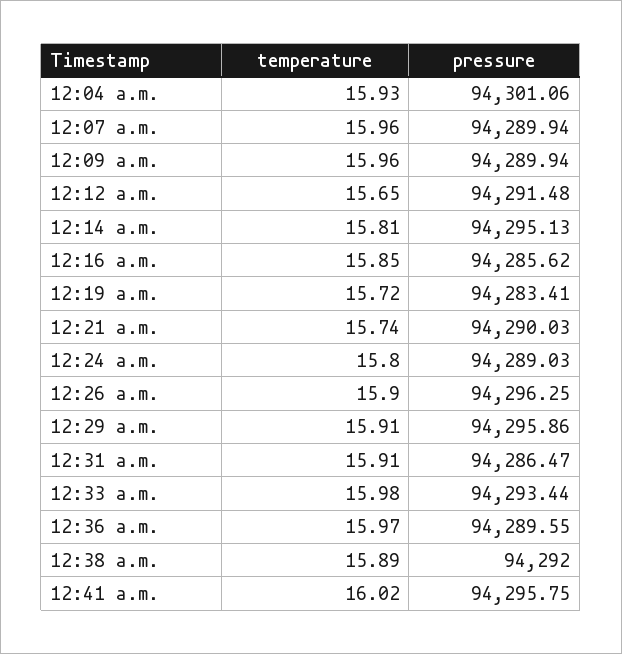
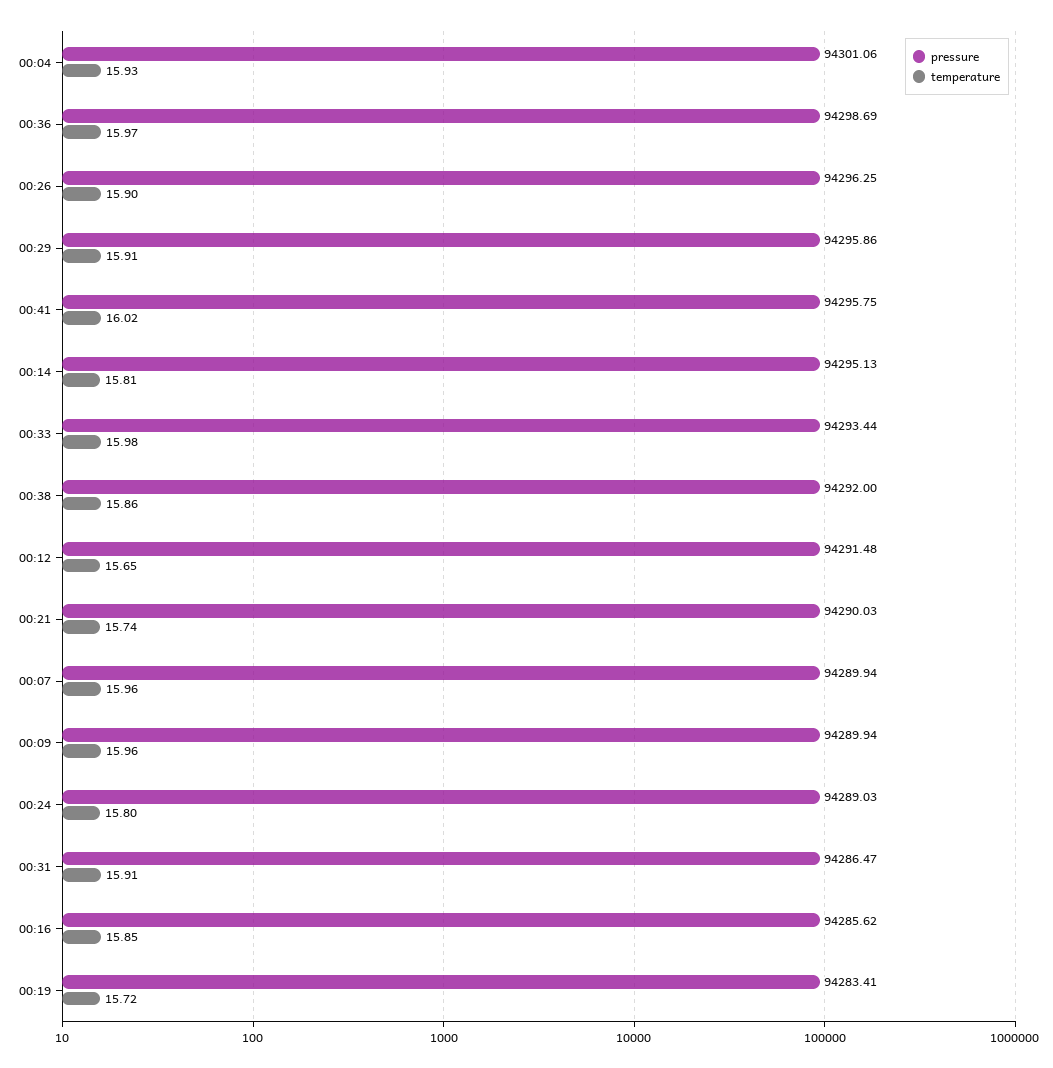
pressure, 12:36 a.m.: 94289.55 -> 94298.69
temperature, 12:38 a.m.: 15.89 -> 15.86

